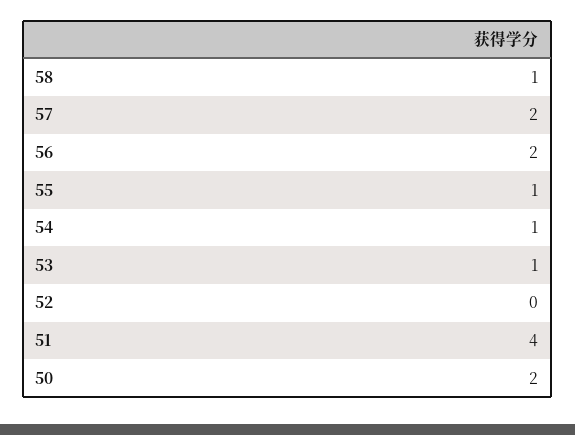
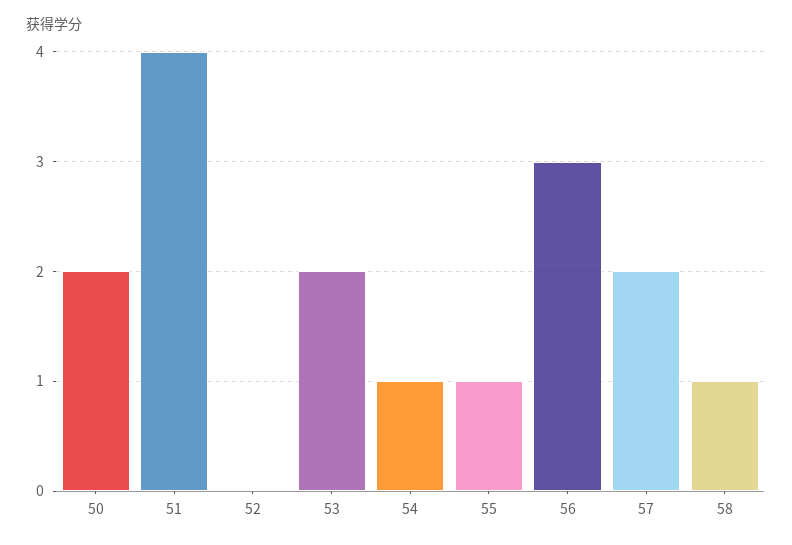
56: 2 -> 3
53: 1 -> 2

